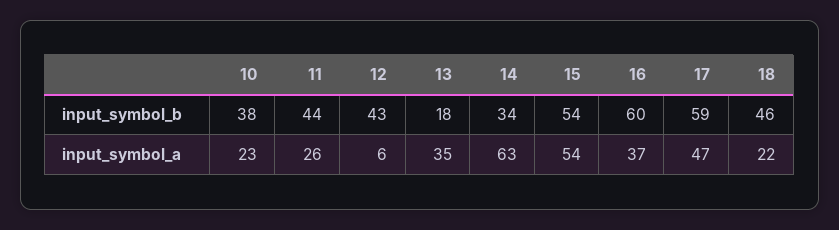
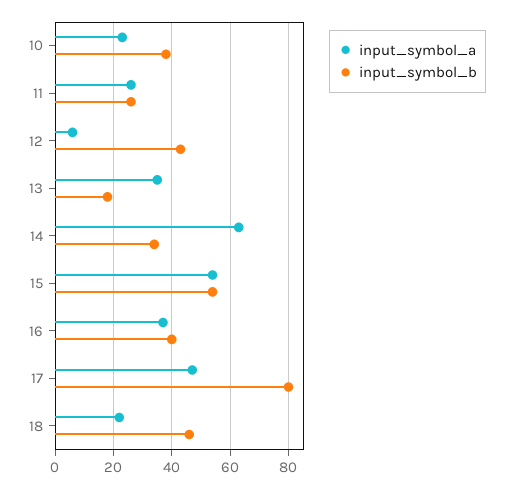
input_symbol_b, 11: 44 -> 25
input_symbol_b, 16: 60 -> 40
input_symbol_b, 17: 59 -> 80

